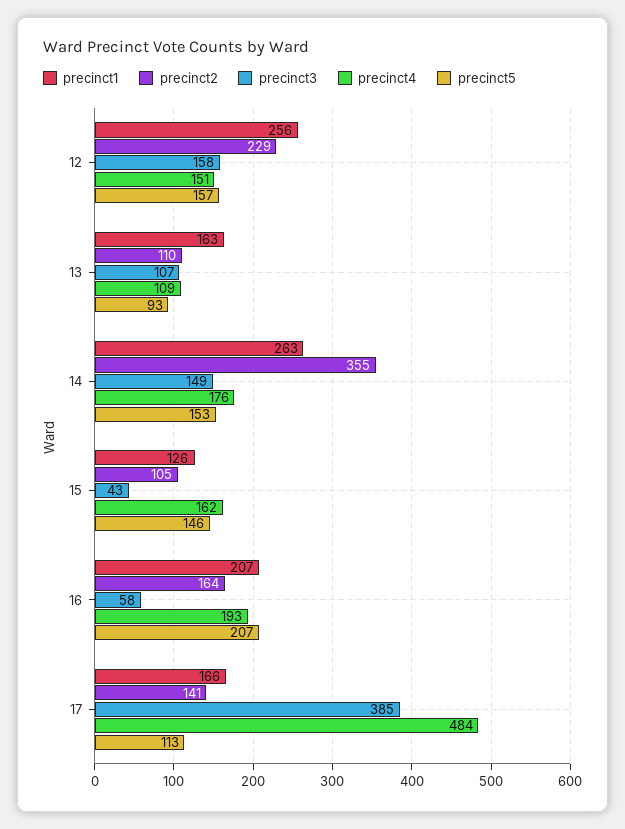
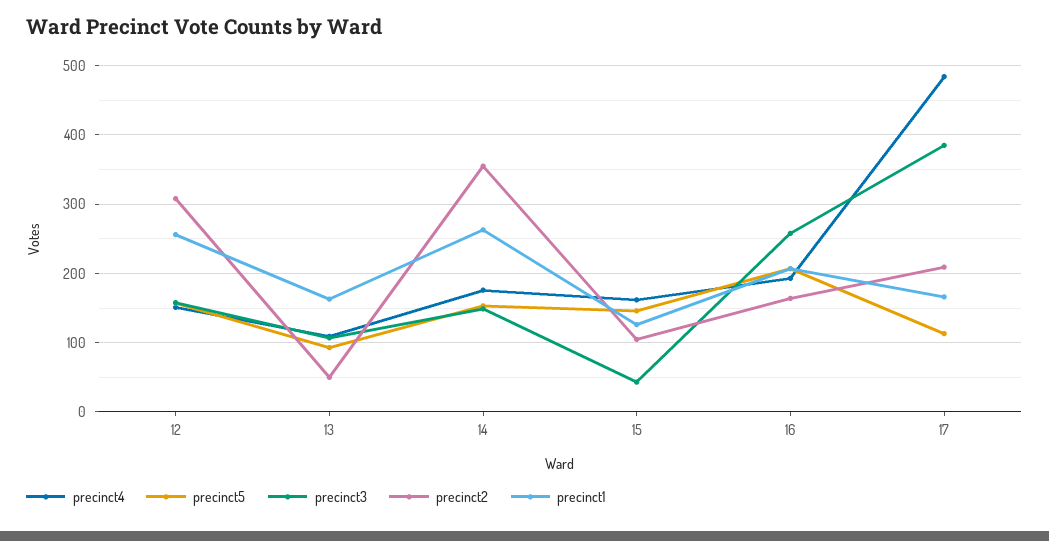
precinct2, 12: 229 -> 310
precinct2, 13: 110 -> 50
precinct3, 16: 58 -> 260
precinct2, 17: 141 -> 210

